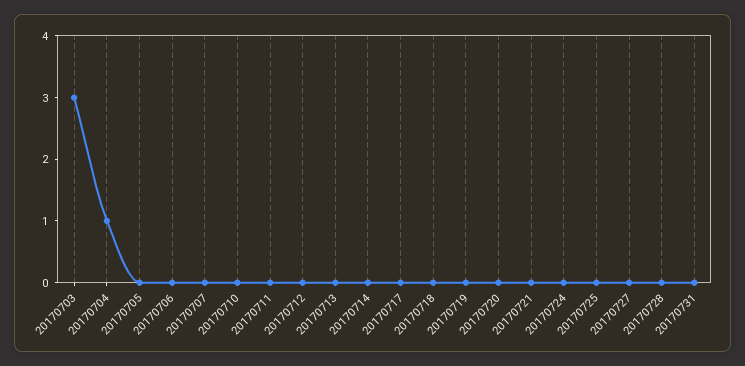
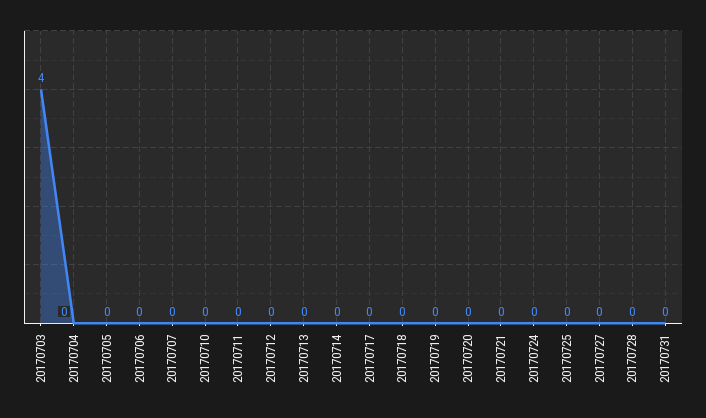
20170703: 3 -> 4
20170704: 1 -> 0

